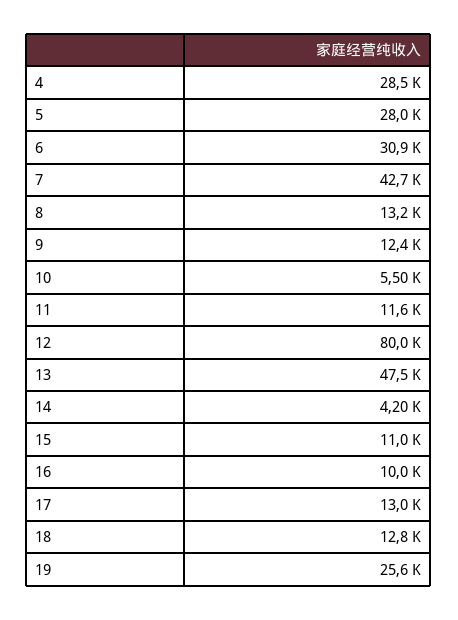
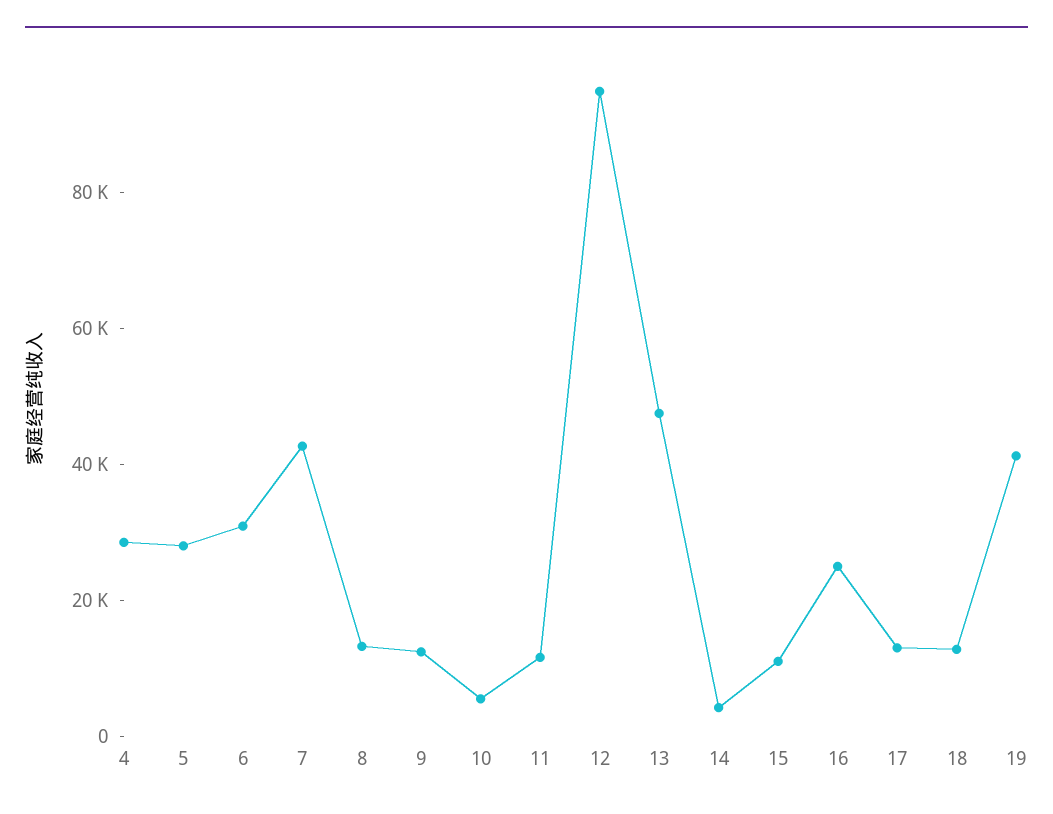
12: 80000 -> 95000
16: 10000 -> 25000
19: 25600 -> 40000

